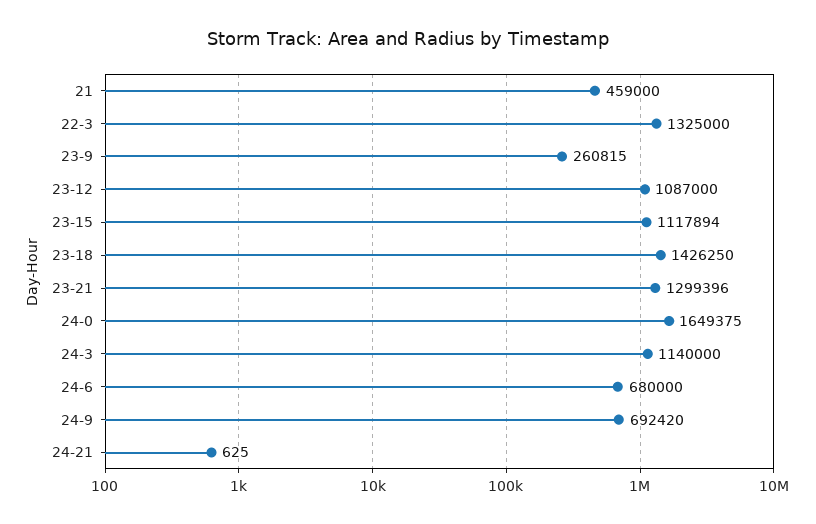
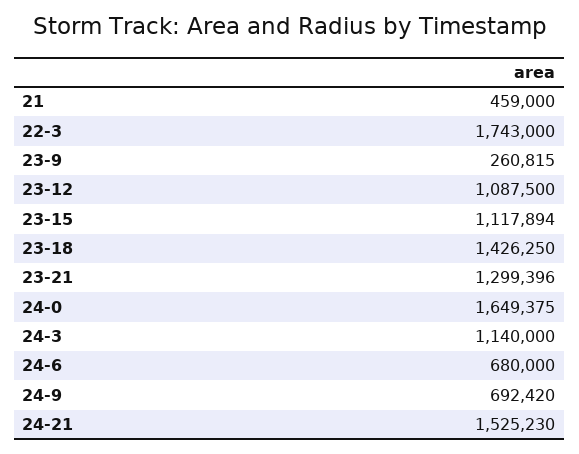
22-3: 1325000 -> 1743000
23-12: 1087000 -> 1087500
24-21: 625 -> 1525230

